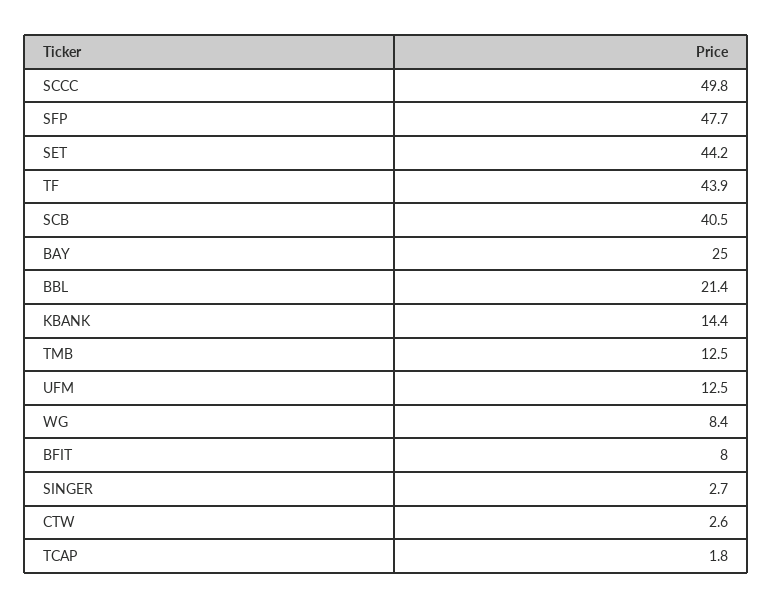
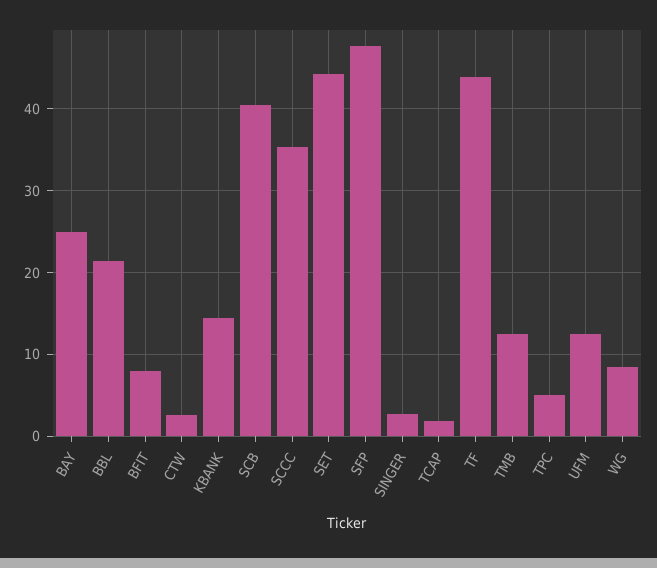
SCCC: 49.8 -> 35
TPC: none -> 5

